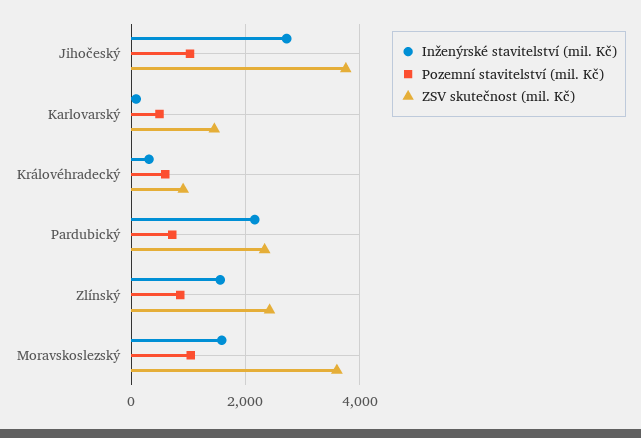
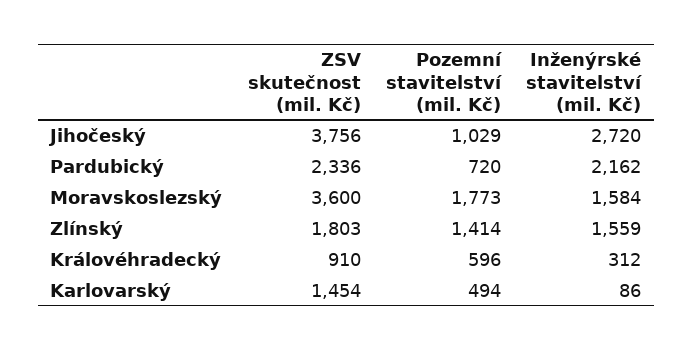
Pozemní stavitelství (mil. Kč), Zlínský: 800 -> 1414
ZSV skutečnost (mil. Kč), Zlínský: 2400 -> 1803
Pozemní stavitelství (mil. Kč), Moravskoslezský: 1000 -> 1773

